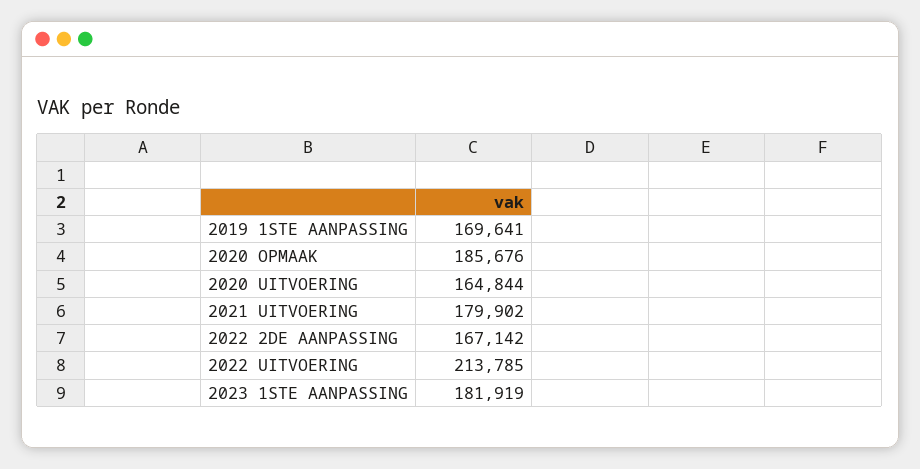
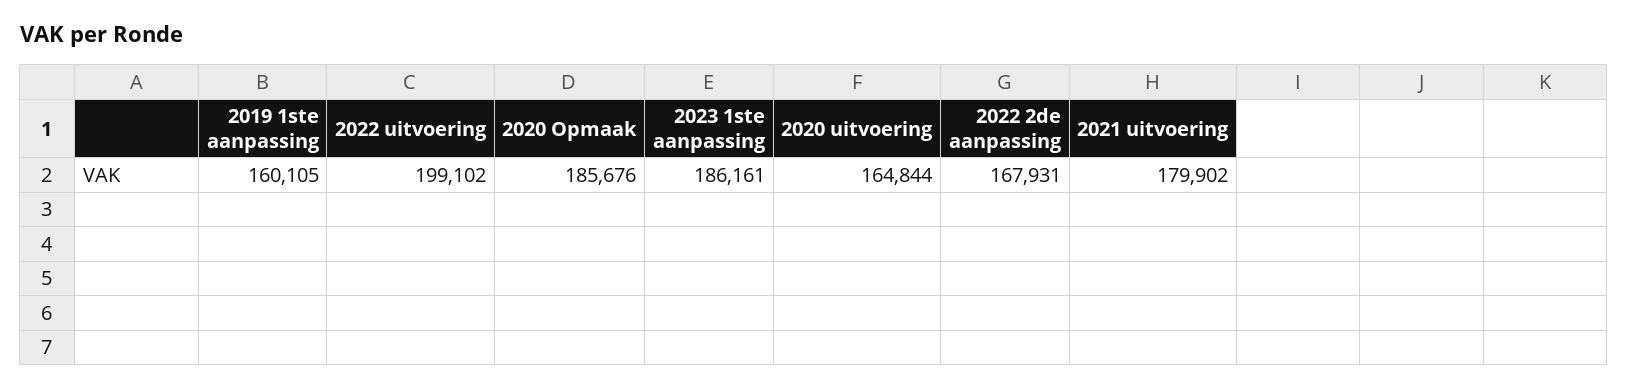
2019 1STE AANPASSING: 169641 -> 160105
2022 2DE AANPASSING: 167142 -> 167931
2022 UITVOERING: 213785 -> 199102
2023 1STE AANPASSING: 181919 -> 186161

